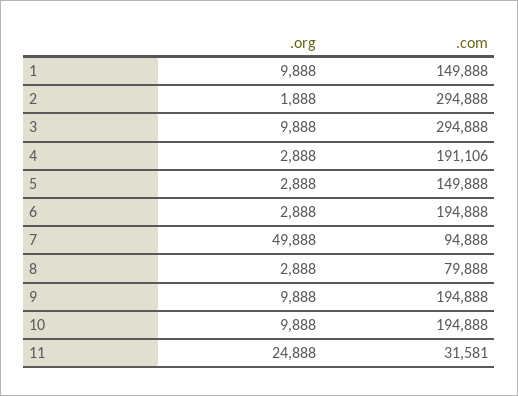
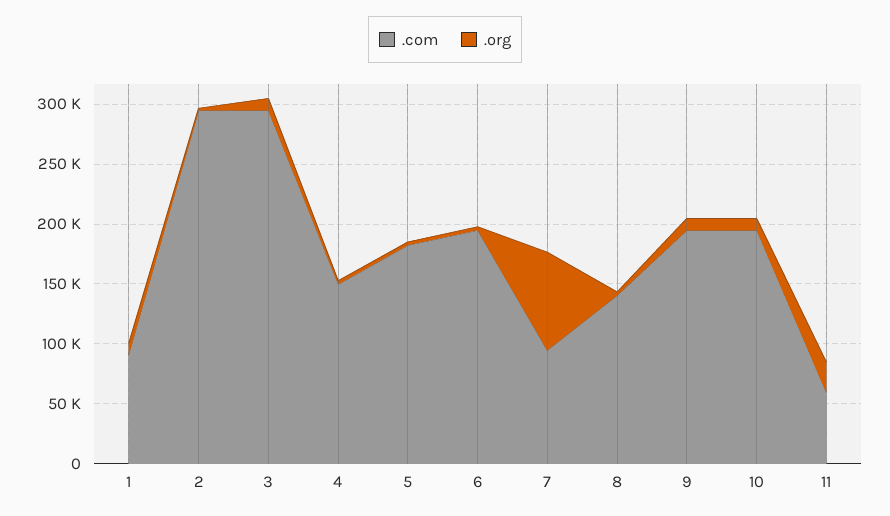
.com, 1: 149888 -> 90000
.com, 4: 191106 -> 150000
.com, 5: 149888 -> 180000
.org, 7: 49888 -> 80000
.com, 8: 79888 -> 140000
.com, 11: 31581 -> 60000

